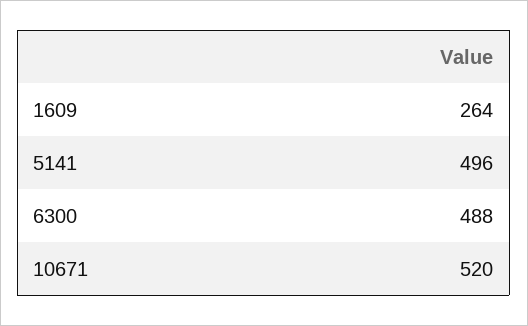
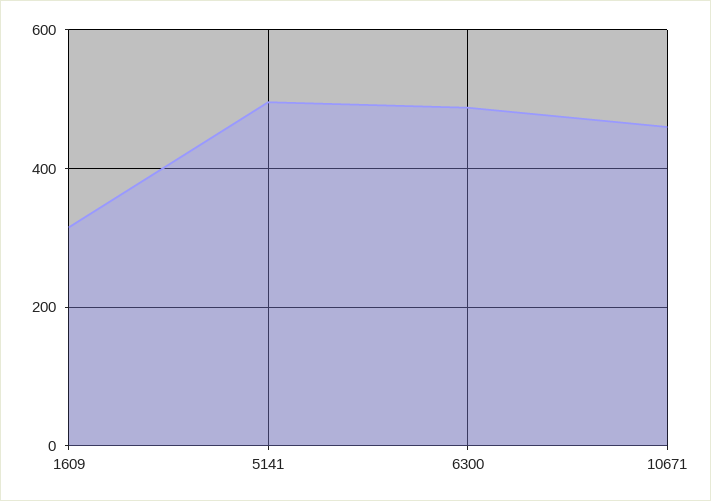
1609: 264 -> 320
10671: 520 -> 460

